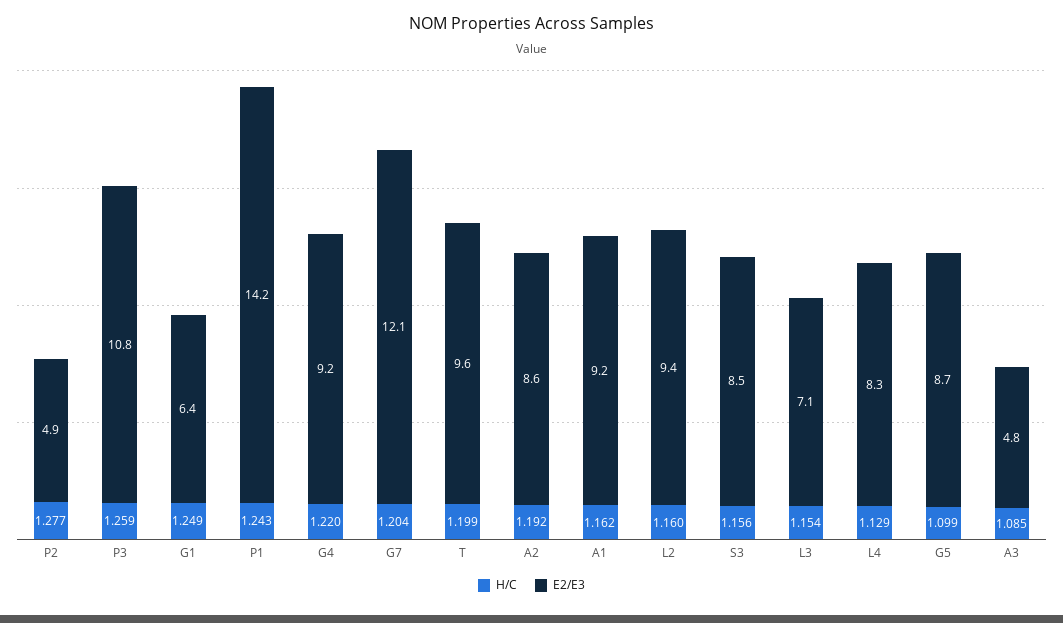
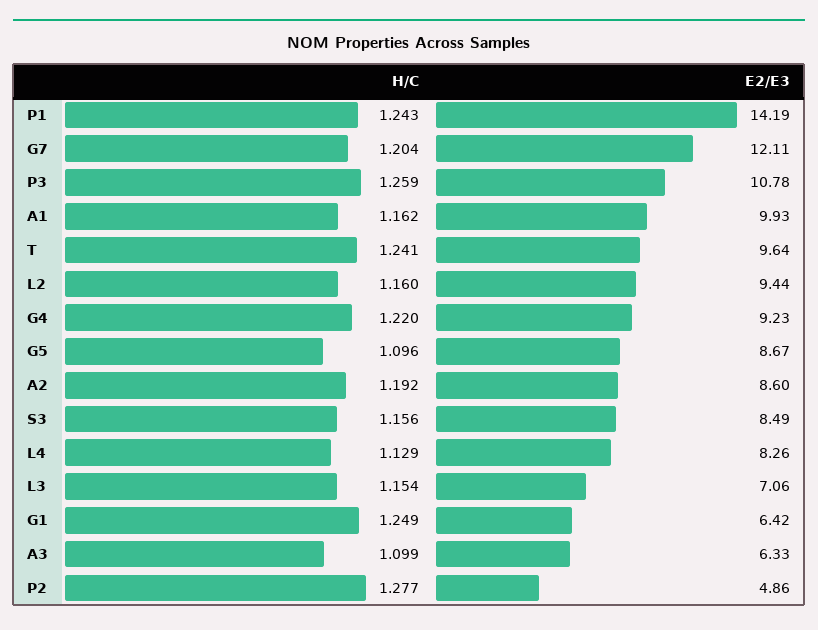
H/C, T: 1.199 -> 1.241
E2/E3, A1: 9.2 -> 9.93
H/C, G5: 1.099 -> 1.096
H/C, A3: 1.085 -> 1.099
E2/E3, A3: 4.8 -> 6.33

